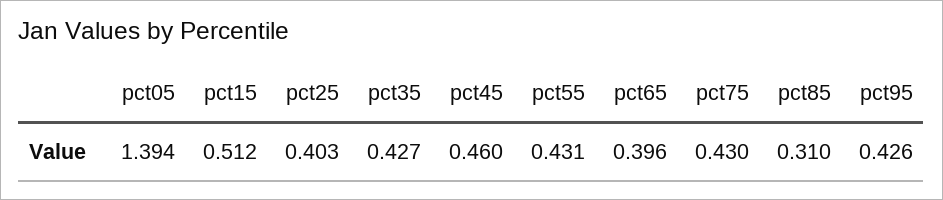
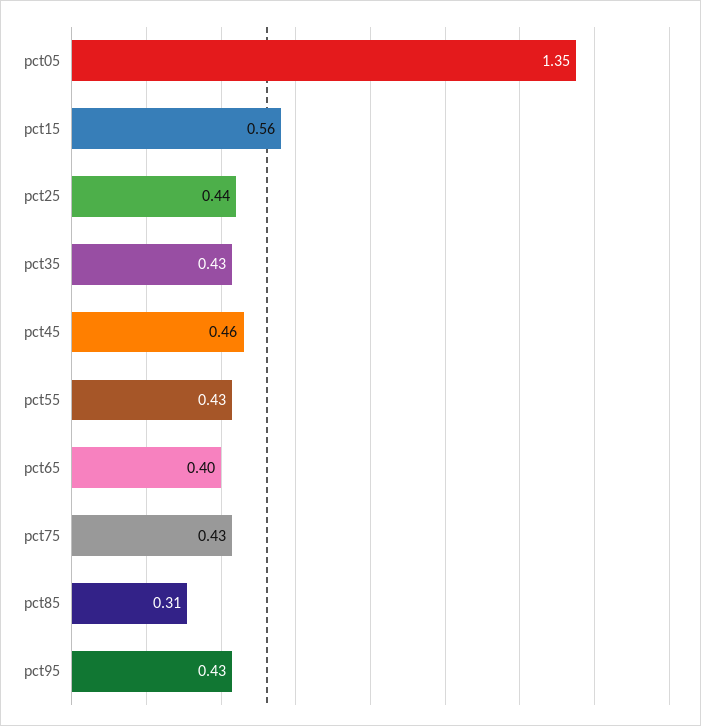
pct05: 1.394 -> 1.35
pct15: 0.512 -> 0.56
pct25: 0.403 -> 0.44

